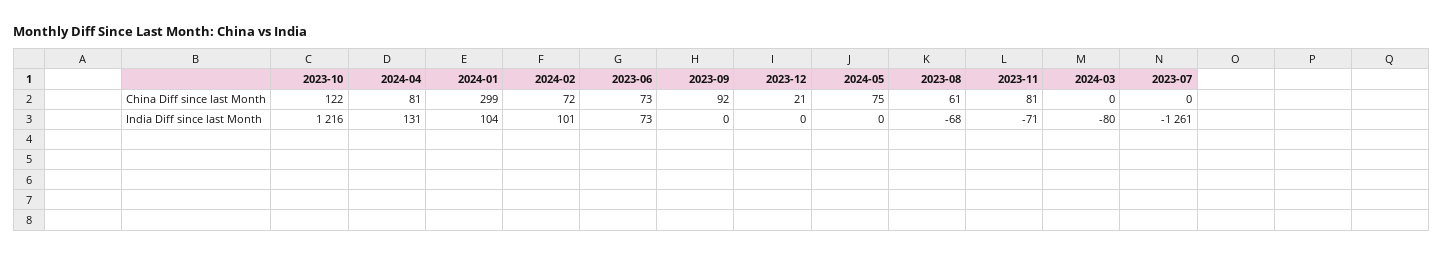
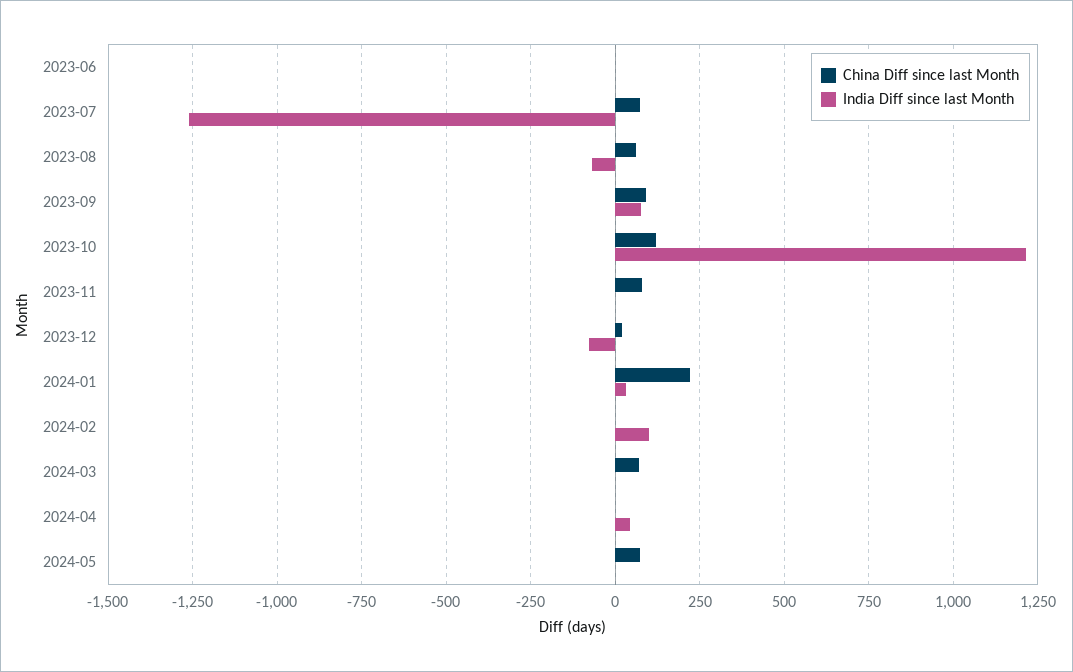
China Diff since last Month, 2024-04: 81 -> 0
China Diff since last Month, 2024-01: 299 -> 225
China Diff since last Month, 2024-02: 72 -> 0
China Diff since last Month, 2023-06: 73 -> 0
China Diff since last Month, 2024-03: 0 -> 75
China Diff since last Month, 2023-07: 0 -> 75
India Diff since last Month, 2024-04: 131 -> 50
India Diff since last Month, 2024-01: 104 -> 25
India Diff since last Month, 2023-06: 73 -> 0
India Diff since last Month, 2023-09: 0 -> 75
India Diff since last Month, 2023-12: 0 -> -75
India Diff since last Month, 2023-11: -71 -> 0
India Diff since last Month, 2024-03: -80 -> 0

